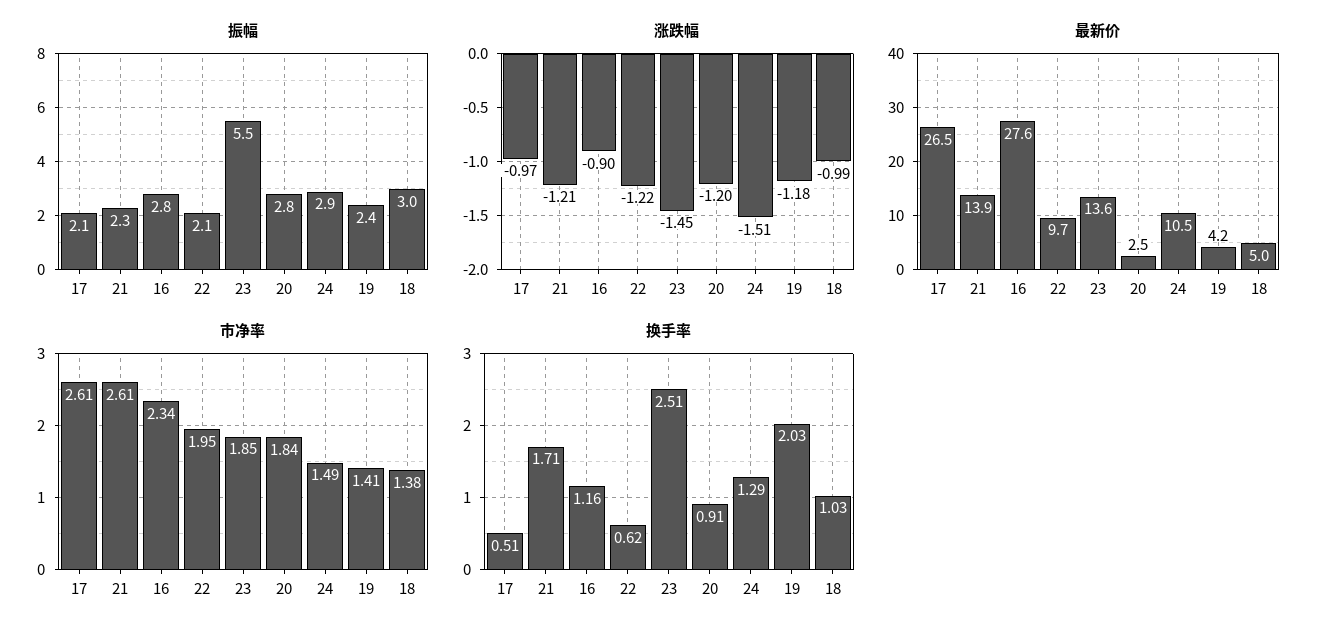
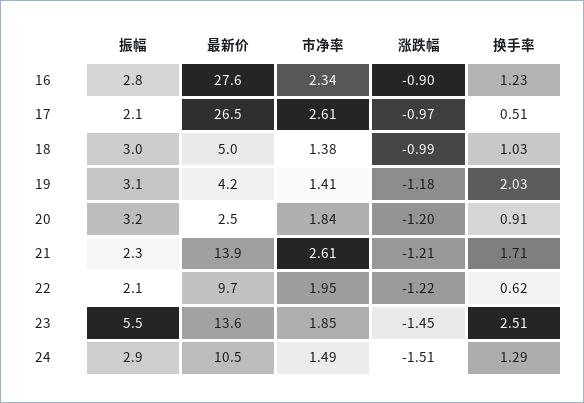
振幅, 20: 2.8 -> 3.2
振幅, 19: 2.4 -> 3.1
换手率, 16: 1.16 -> 1.23

